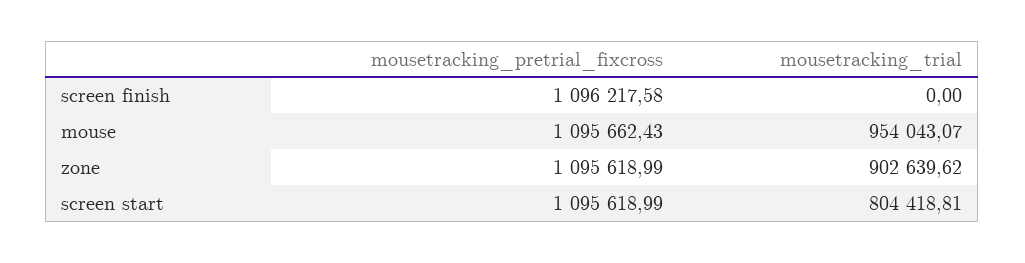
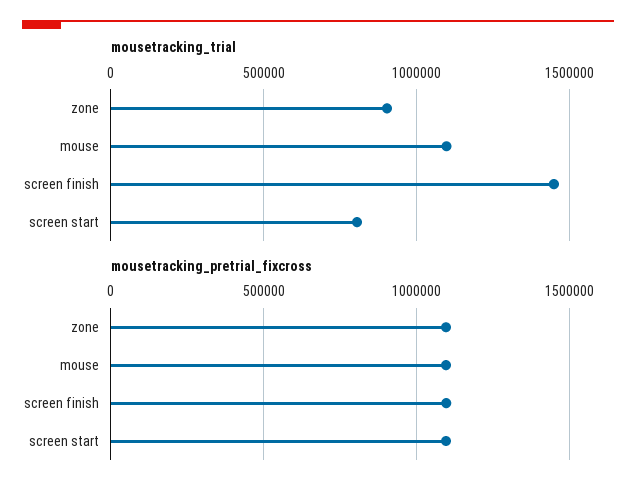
mousetracking_trial, screen finish: 0 -> 1450000
mousetracking_trial, mouse: 954043.07 -> 1100000

